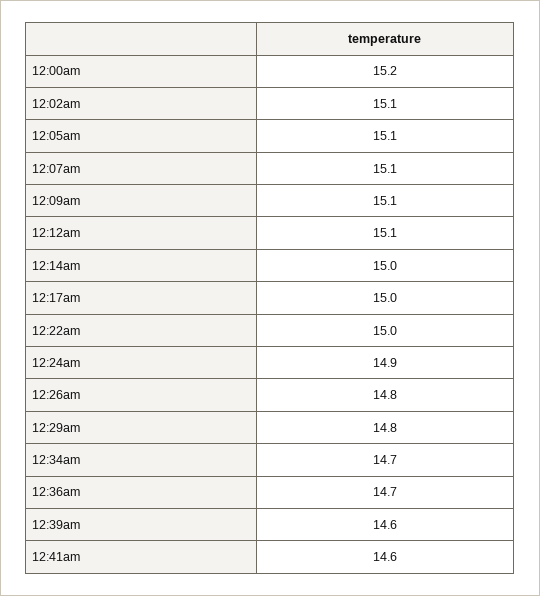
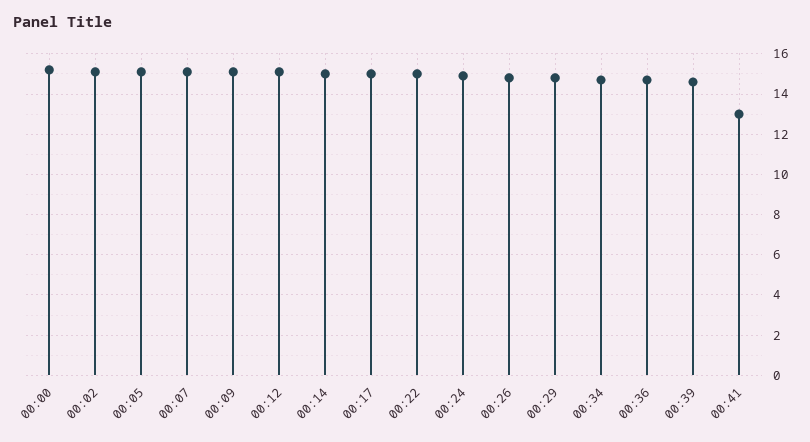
12:41am: 14.6 -> 13

